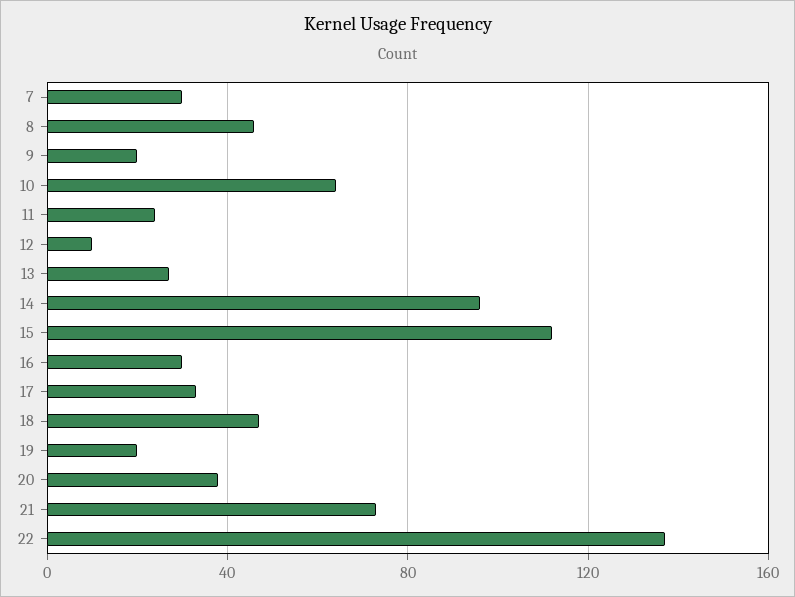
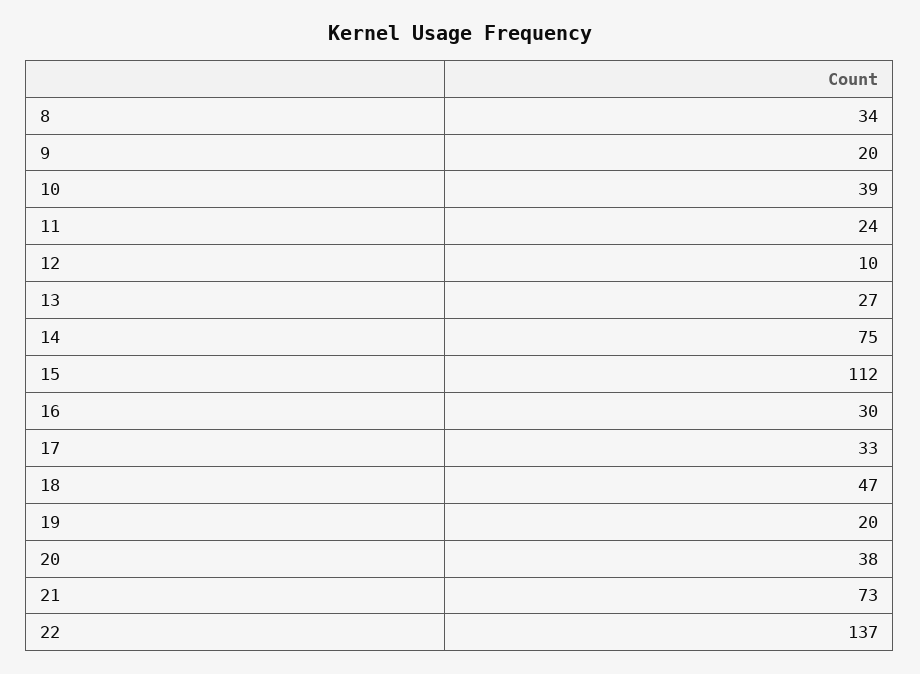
7: 30 -> none
8: 45 -> 34
10: 65 -> 39
14: 95 -> 75

